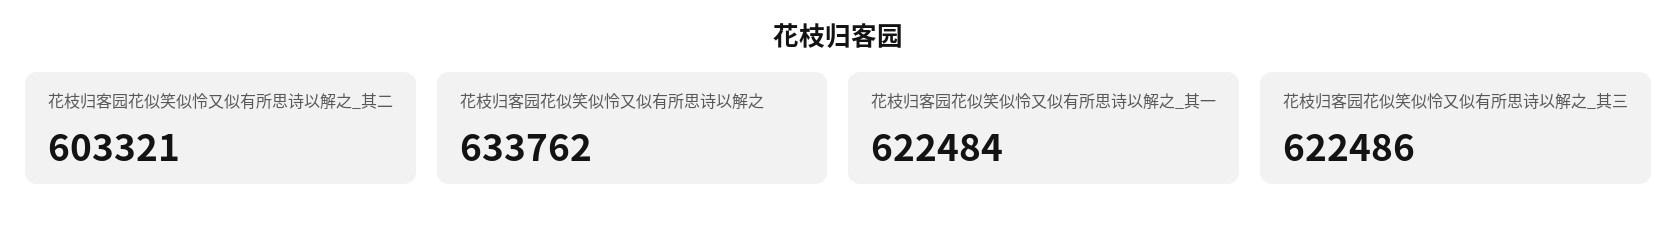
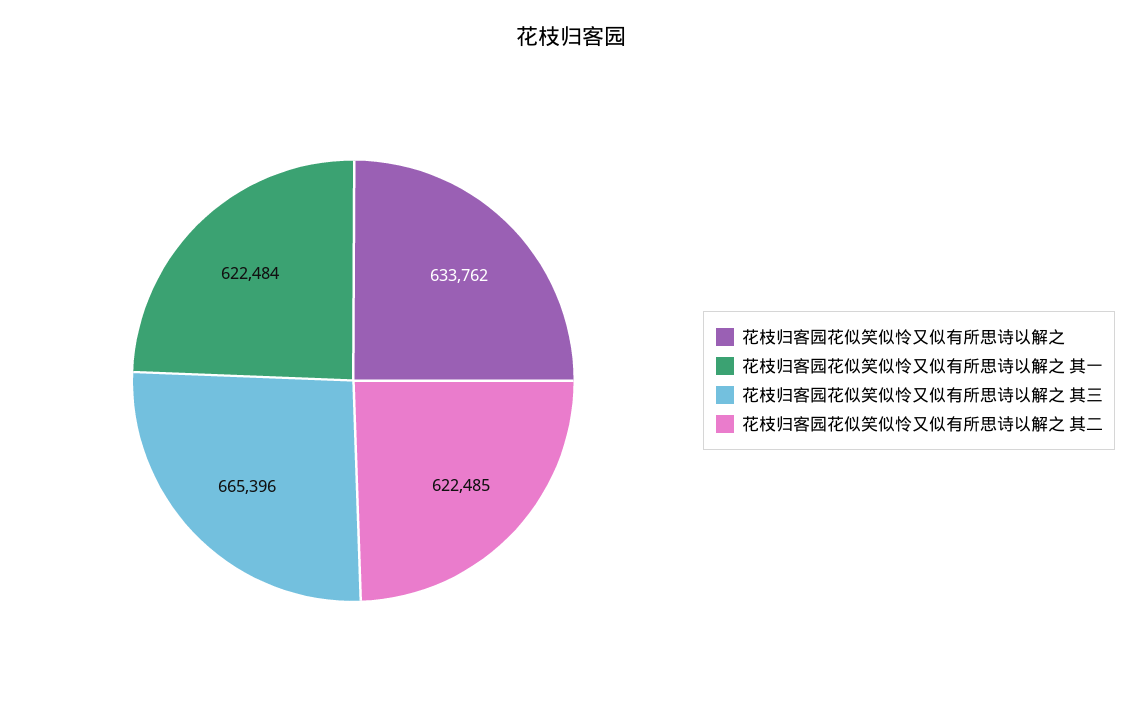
花枝归客园花似笑似怜又似有所思诗以解之_其二: 603321 -> 622485
花枝归客园花似笑似怜又似有所思诗以解之_其三: 622486 -> 665396

